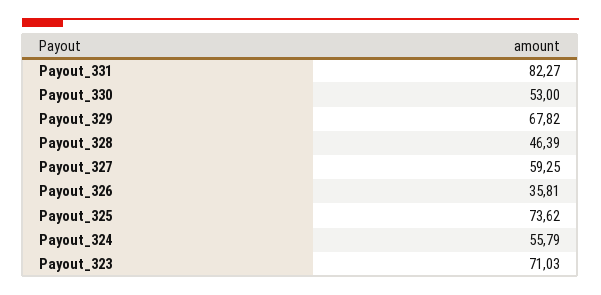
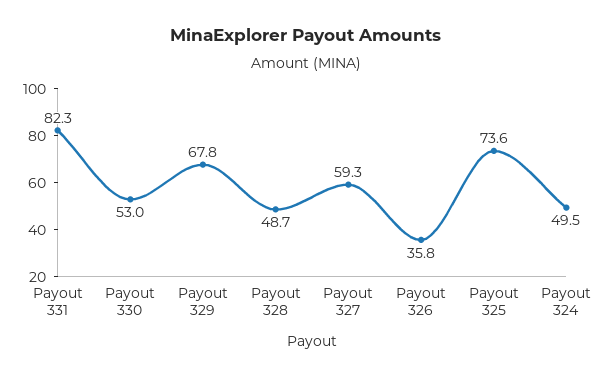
Payout_328: 46.39 -> 48.7
Payout_324: 55.79 -> 49.5
Payout_323: 71.03 -> none

